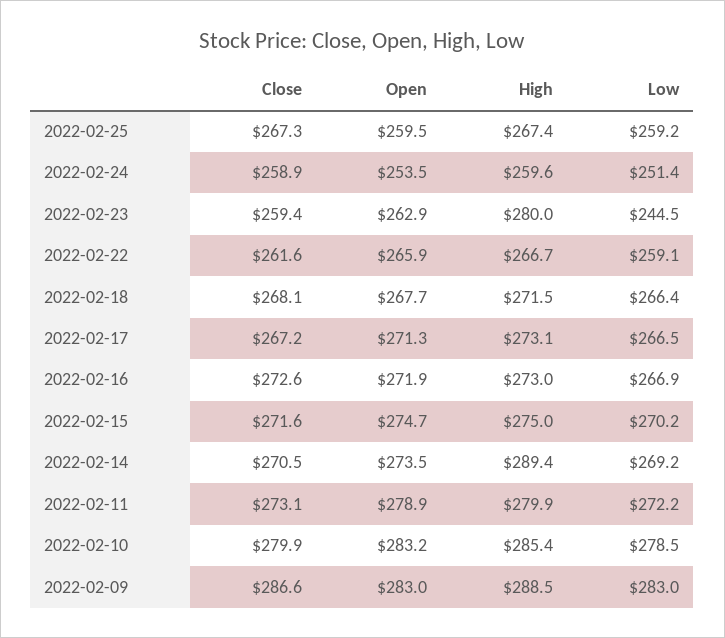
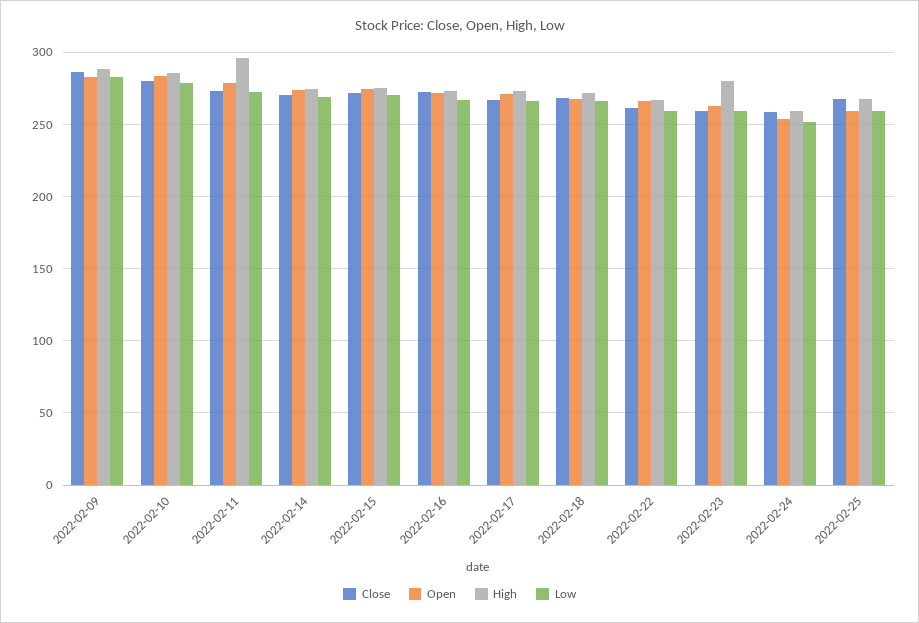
Low, 2022-02-23: 244.5 -> 260
High, 2022-02-14: 289.4 -> 275
High, 2022-02-11: 279.9 -> 295

